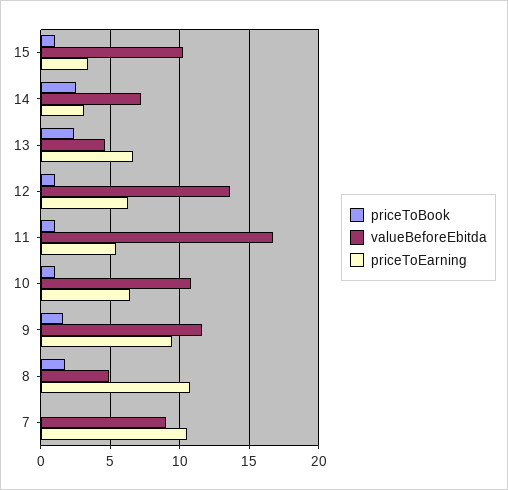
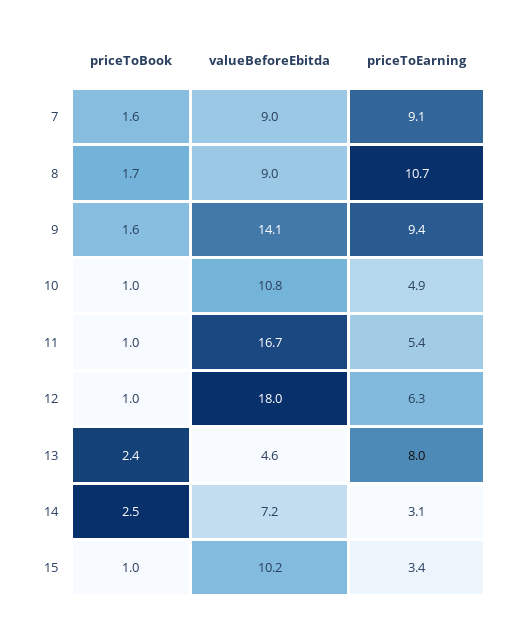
priceToEarning, 13: 6.5 -> 8
valueBeforeEbitda, 12: 13.5 -> 18
priceToEarning, 10: 6.5 -> 4.9
valueBeforeEbitda, 9: 11.5 -> 14.1
valueBeforeEbitda, 8: 5 -> 9
priceToBook, 7: 0 -> 1.6
priceToEarning, 7: 10.5 -> 9.1

